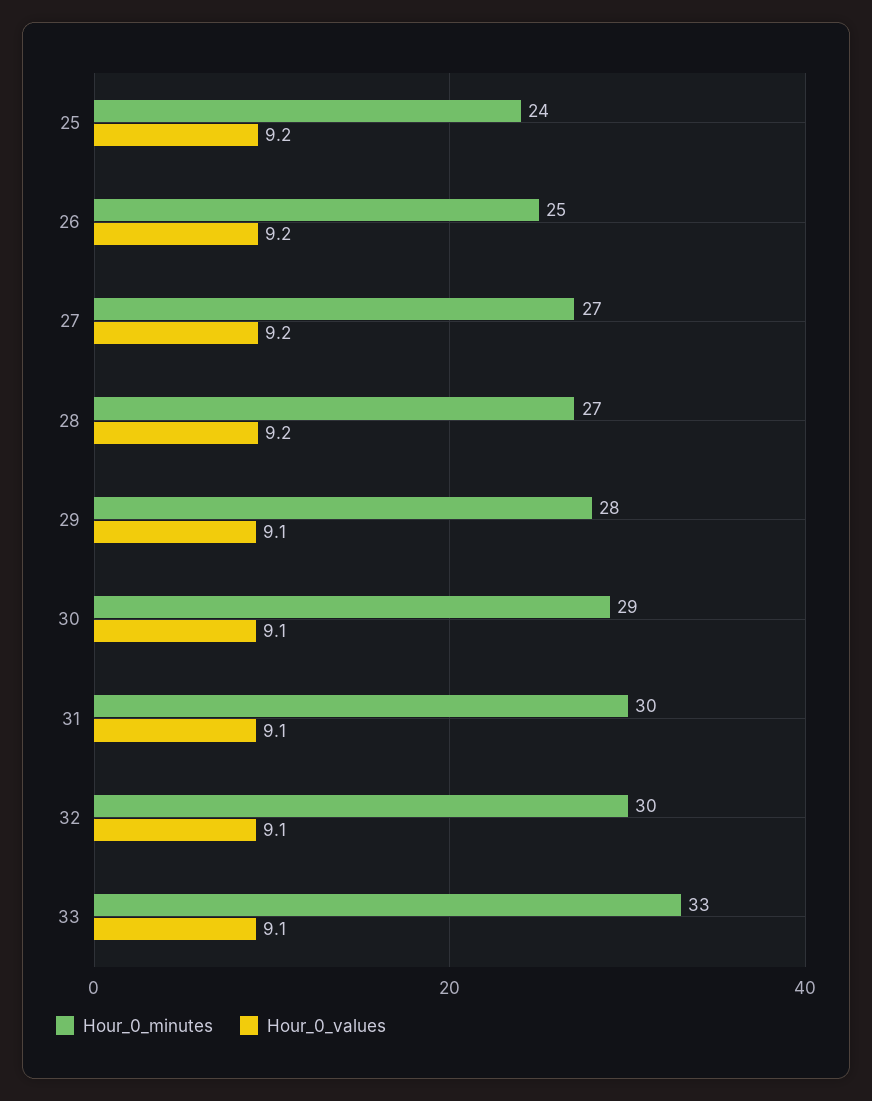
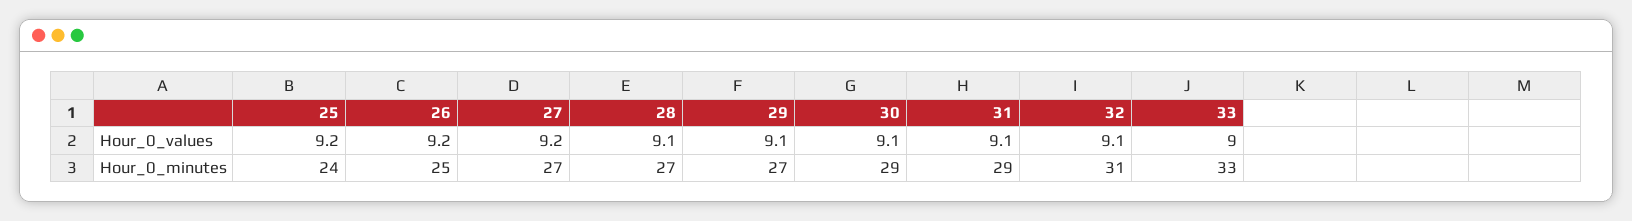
Hour_0_values, 28: 9.2 -> 9.1
Hour_0_minutes, 29: 28 -> 27
Hour_0_minutes, 31: 30 -> 29
Hour_0_minutes, 32: 30 -> 31
Hour_0_values, 33: 9.1 -> 9

